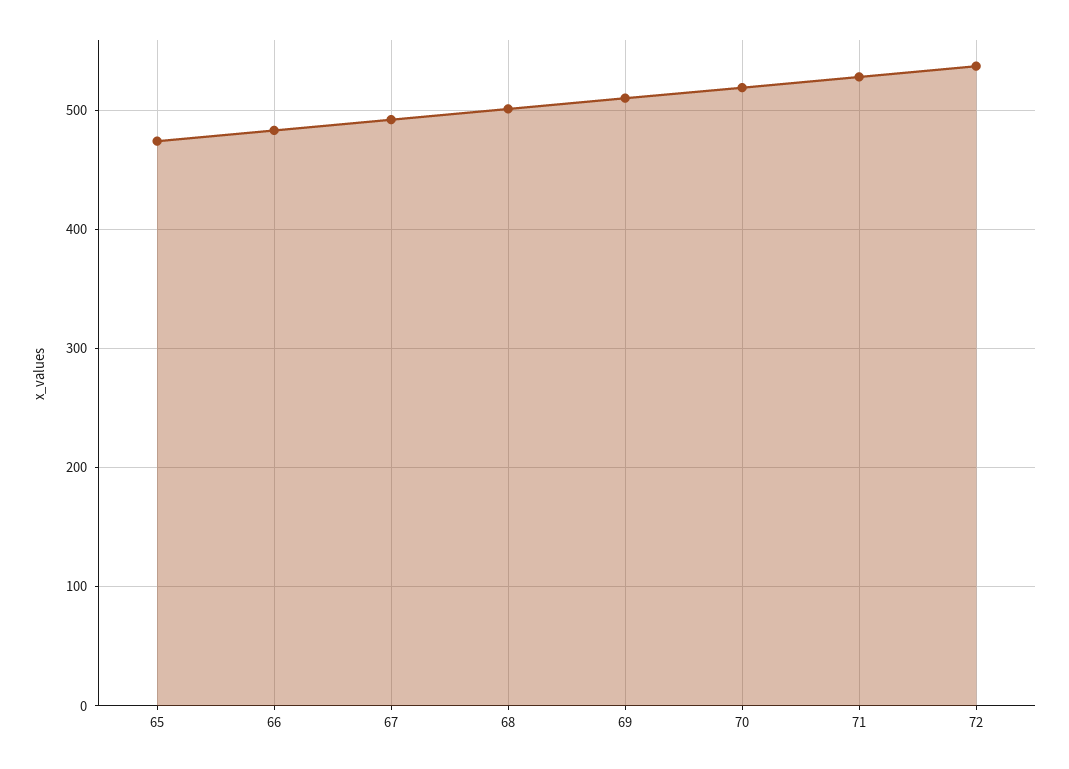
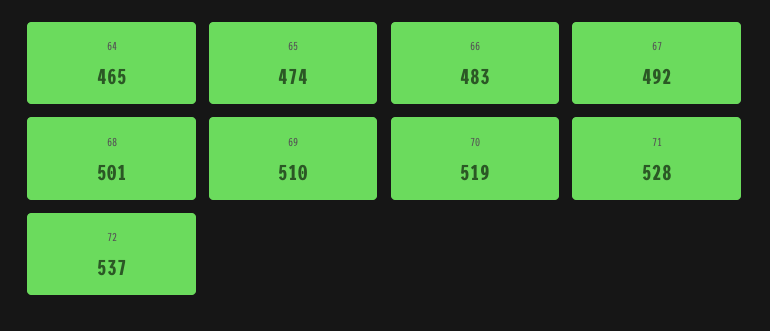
64: none -> 465

